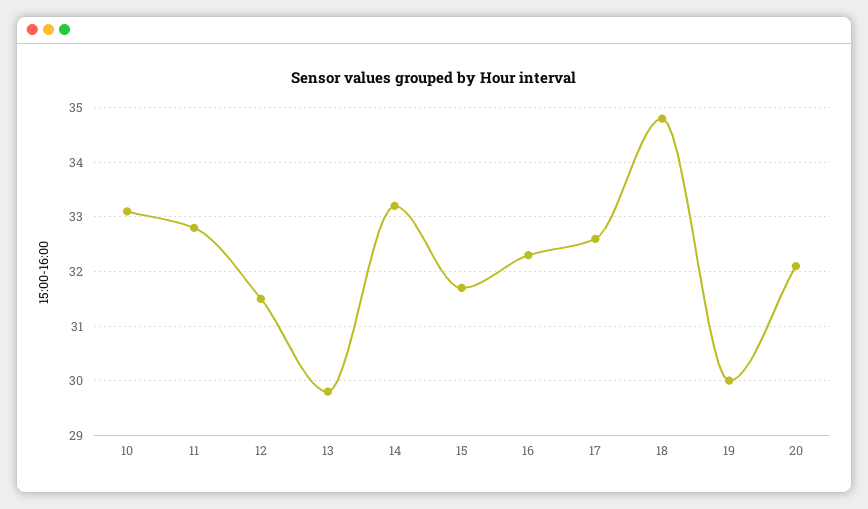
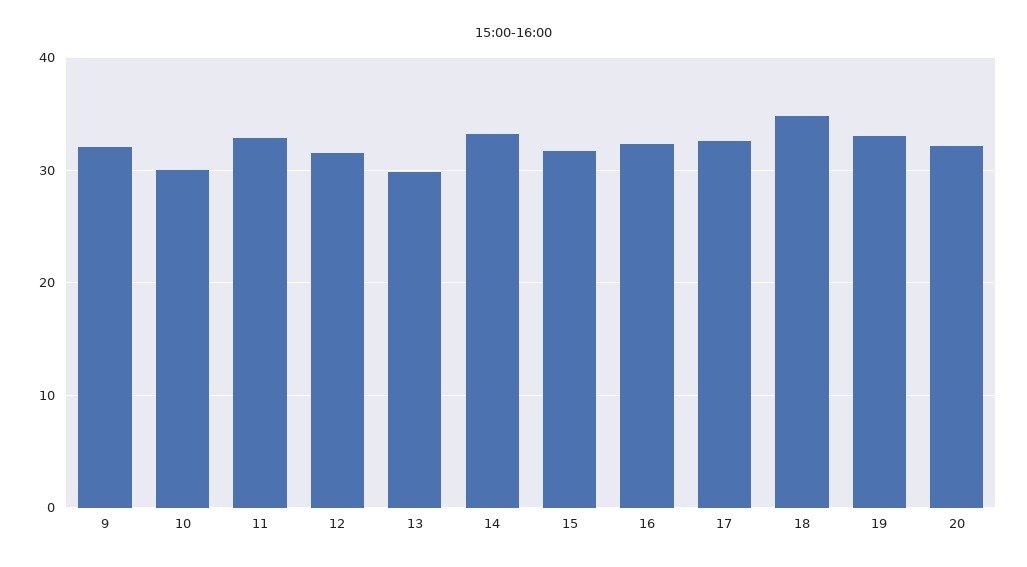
10: 33 -> 30
19: 30 -> 33
9: none -> 32

